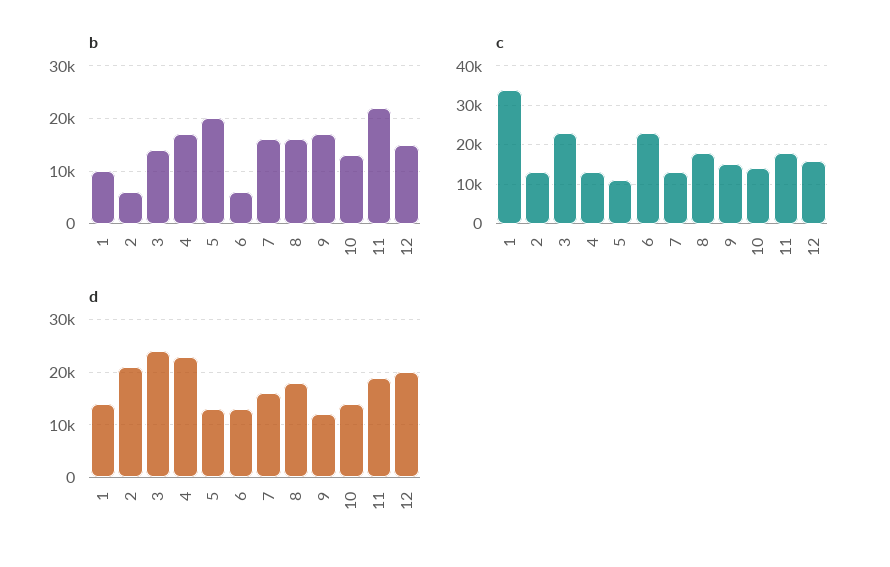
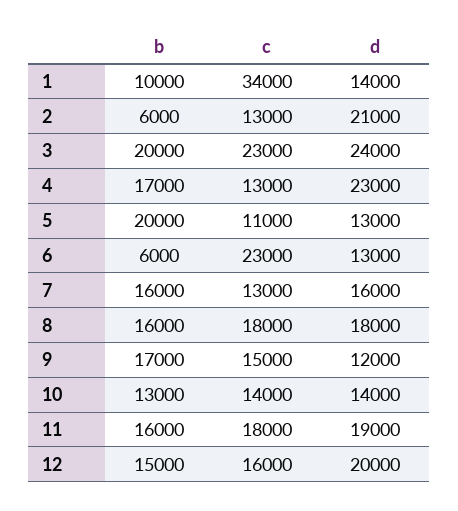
b, 3: 14000 -> 20000
b, 11: 22000 -> 16000

